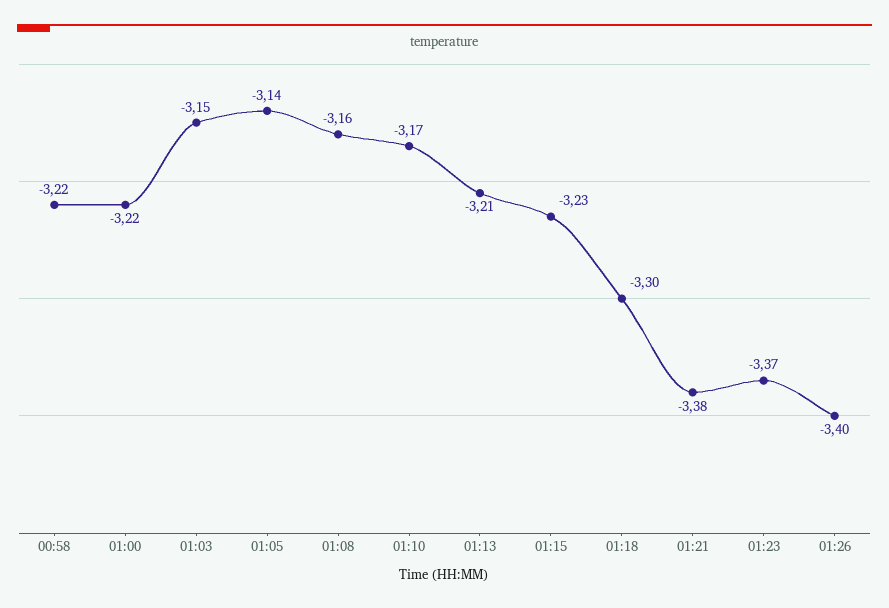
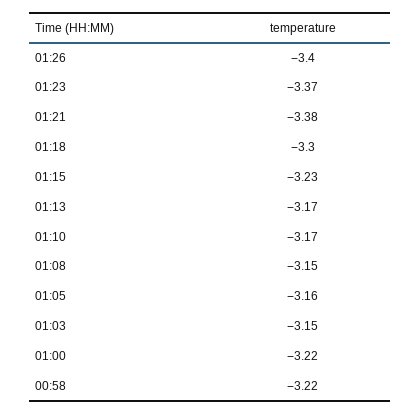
01:05: -3.14 -> -3.16
01:08: -3.16 -> -3.15
01:13: -3.21 -> -3.17

